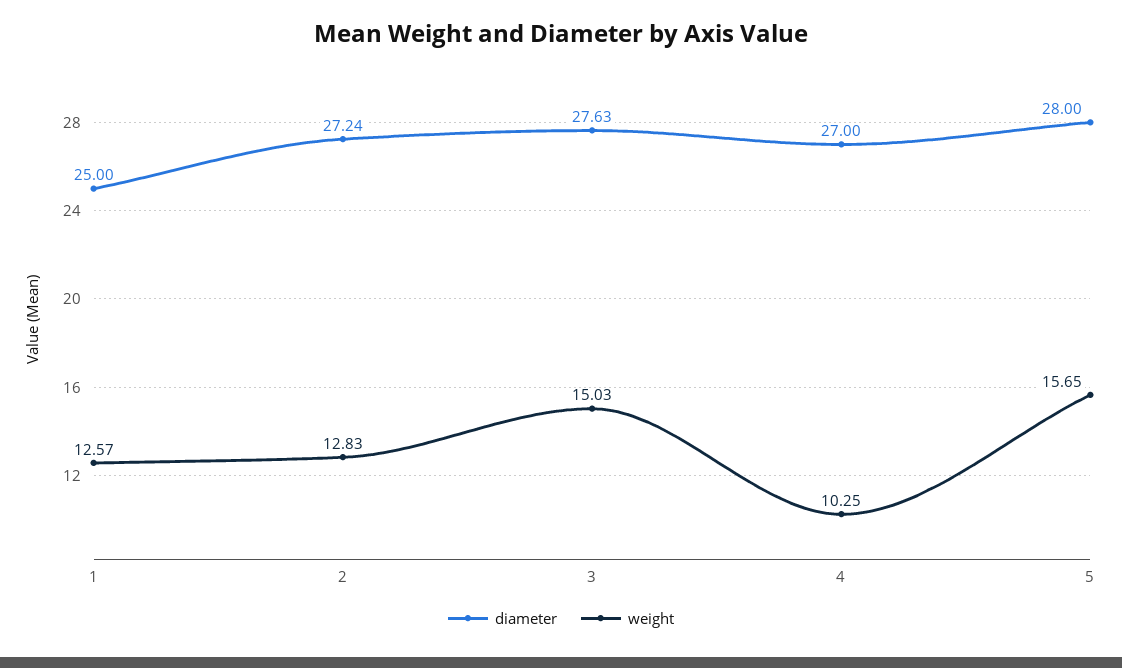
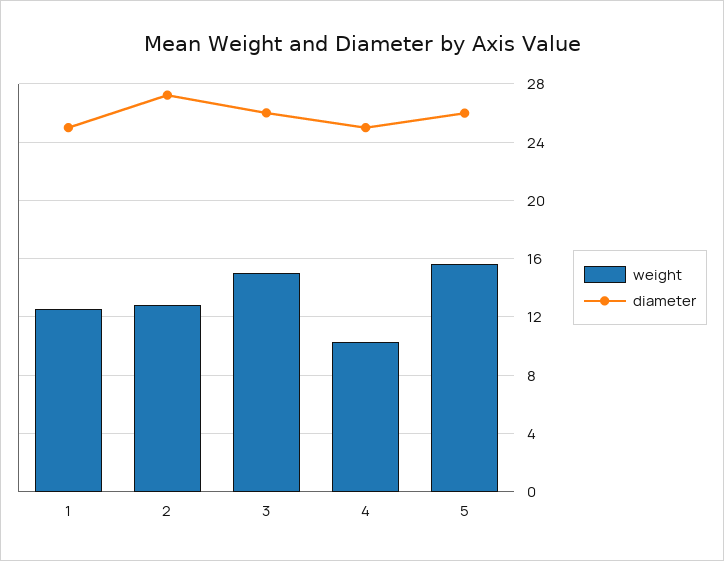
diameter, 3: 27.63 -> 26
diameter, 4: 27 -> 25
diameter, 5: 28 -> 26

